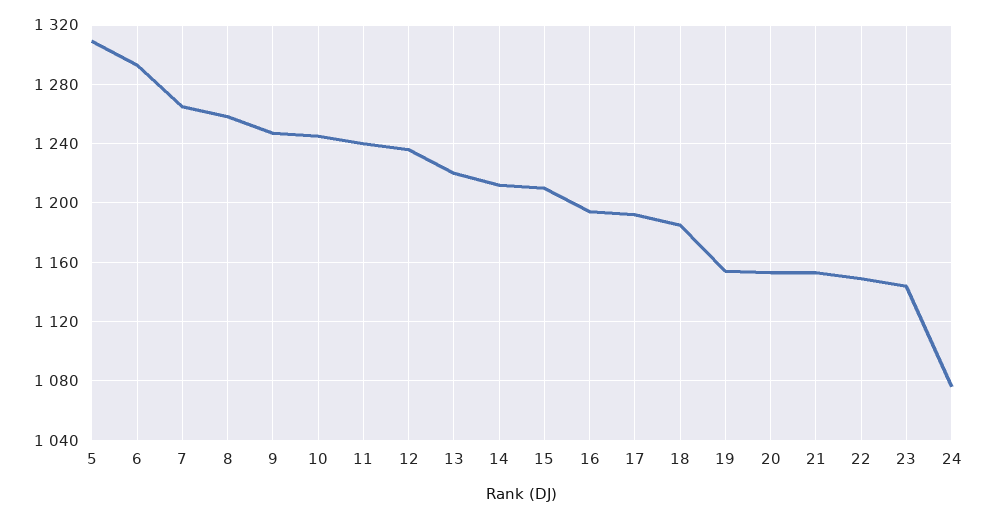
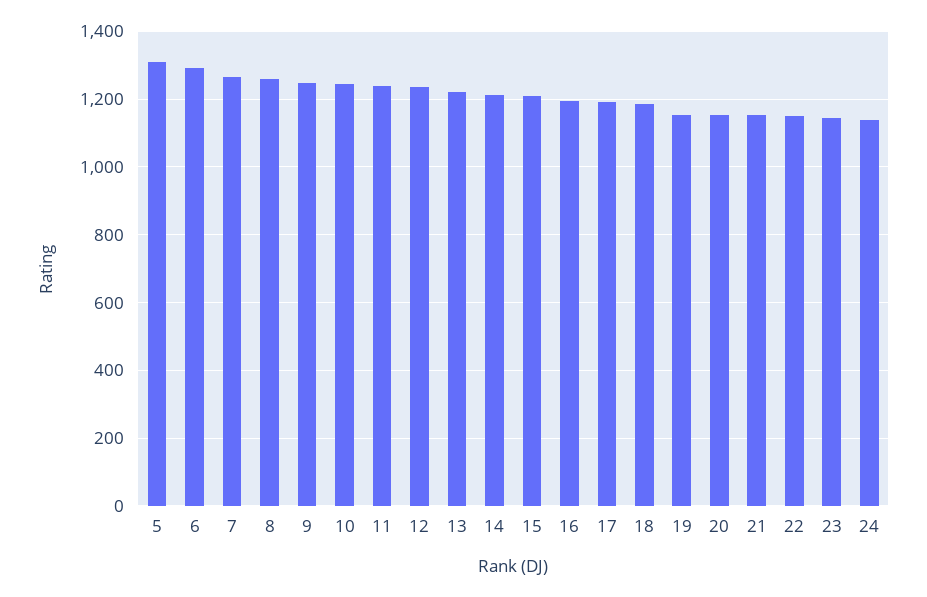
24: 1075 -> 1140

